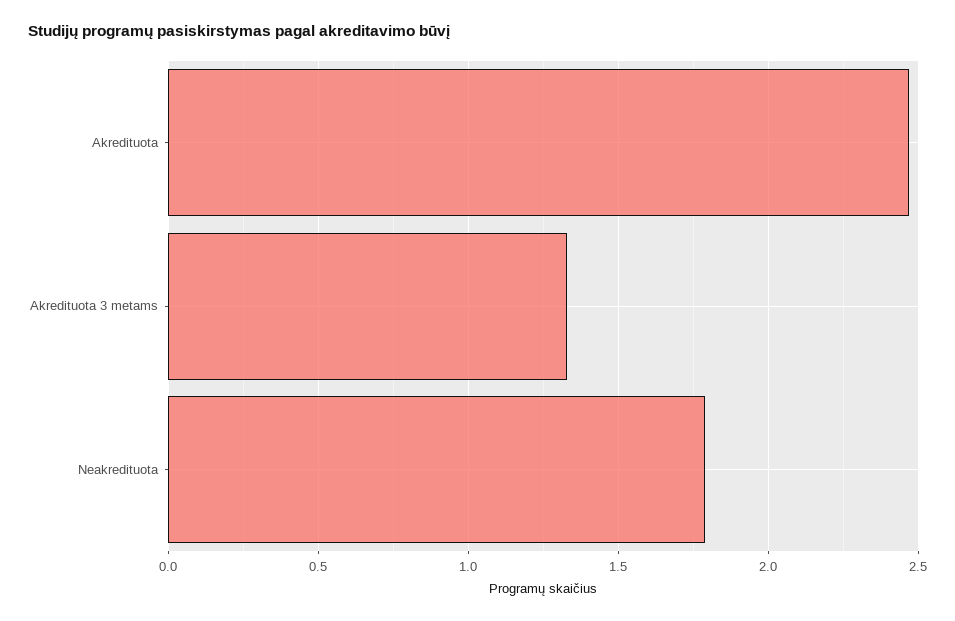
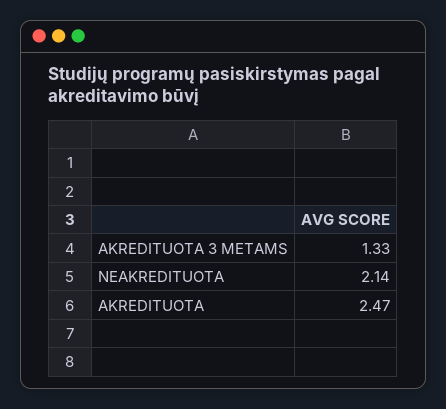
Neakredituota: 1.8 -> 2.14

